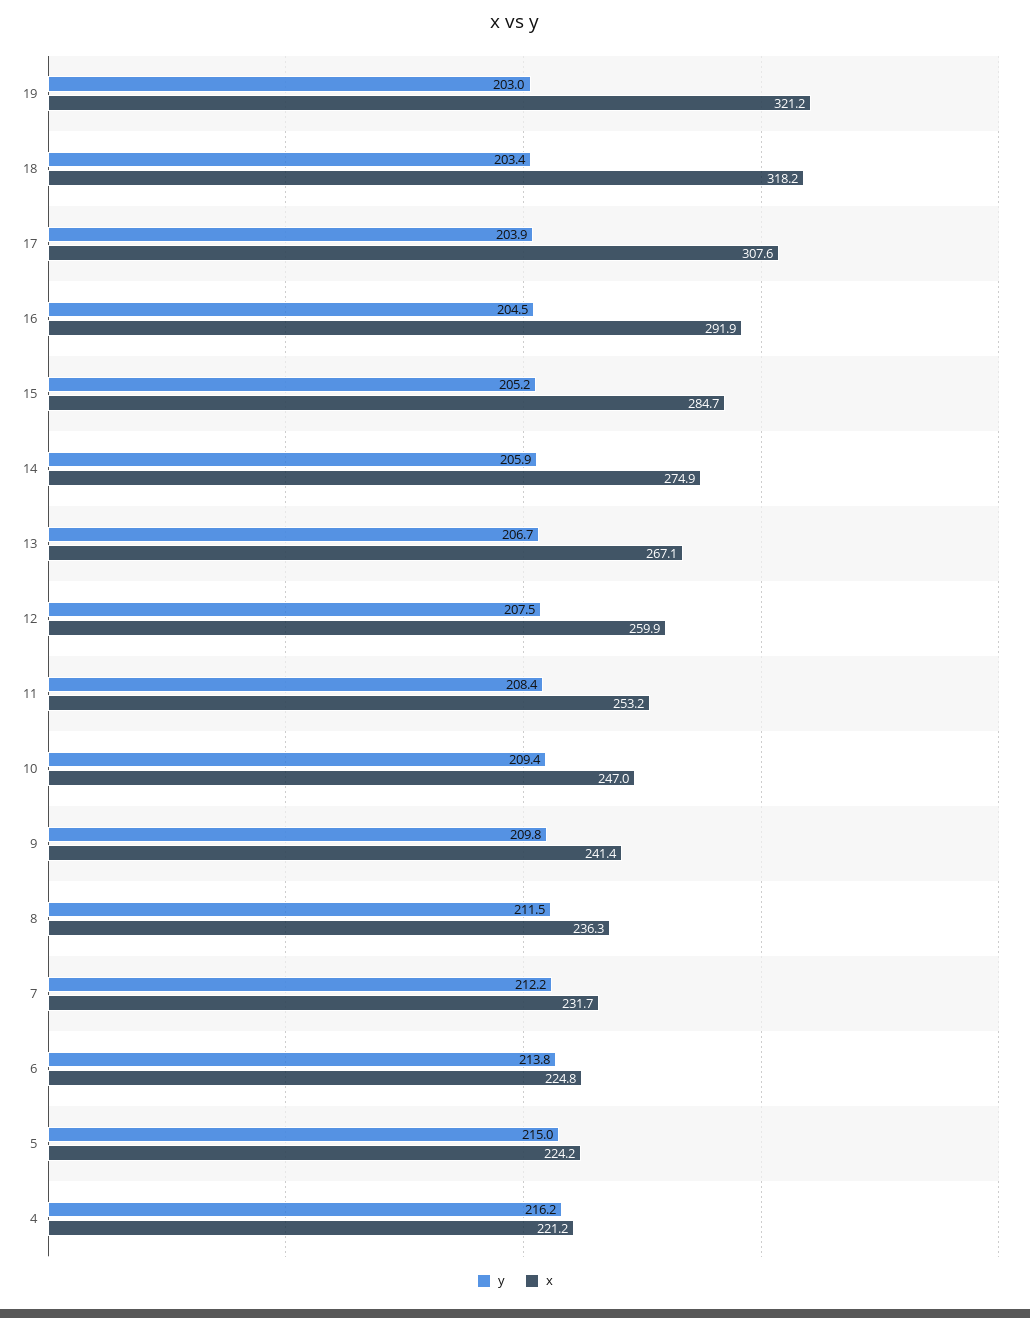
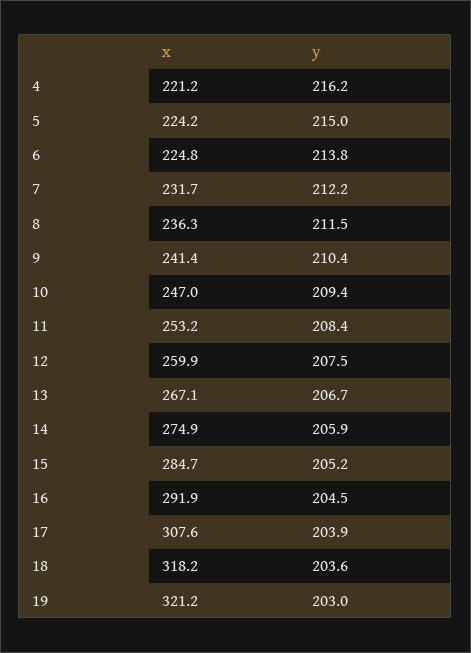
y, 18: 203.4 -> 203.6
y, 9: 209.8 -> 210.4

